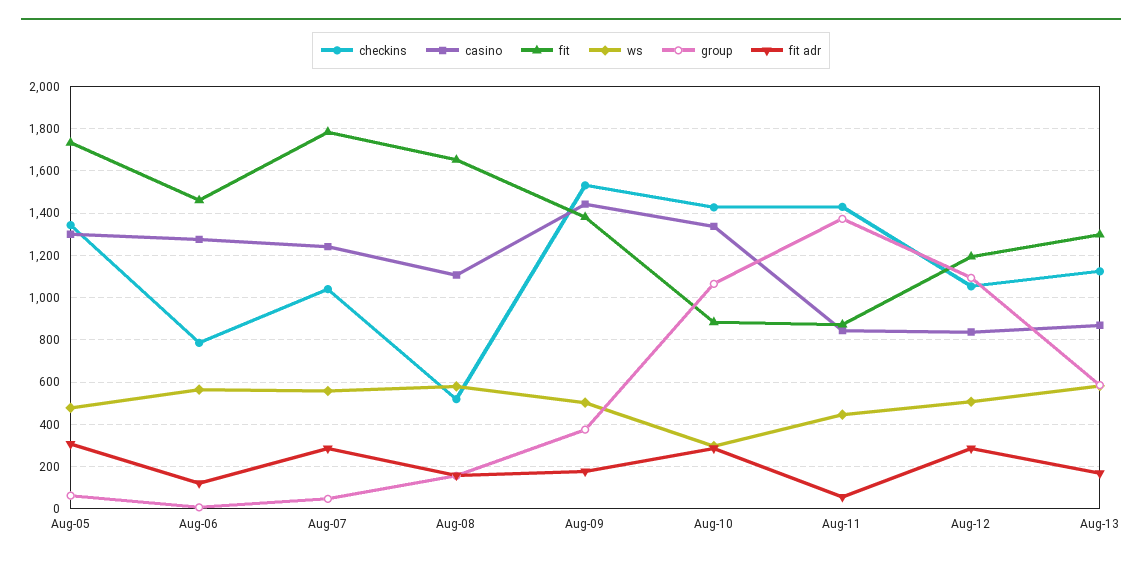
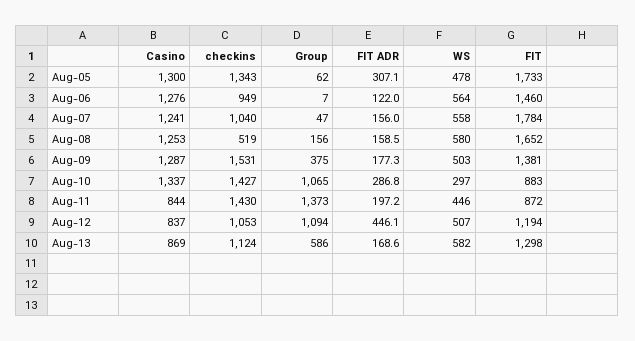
checkins, Aug-06: 800 -> 949
fit adr, Aug-07: 300 -> 156
casino, Aug-08: 1100 -> 1253
casino, Aug-09: 1450 -> 1287
fit adr, Aug-11: 50 -> 197.2
fit adr, Aug-12: 300 -> 446.1

